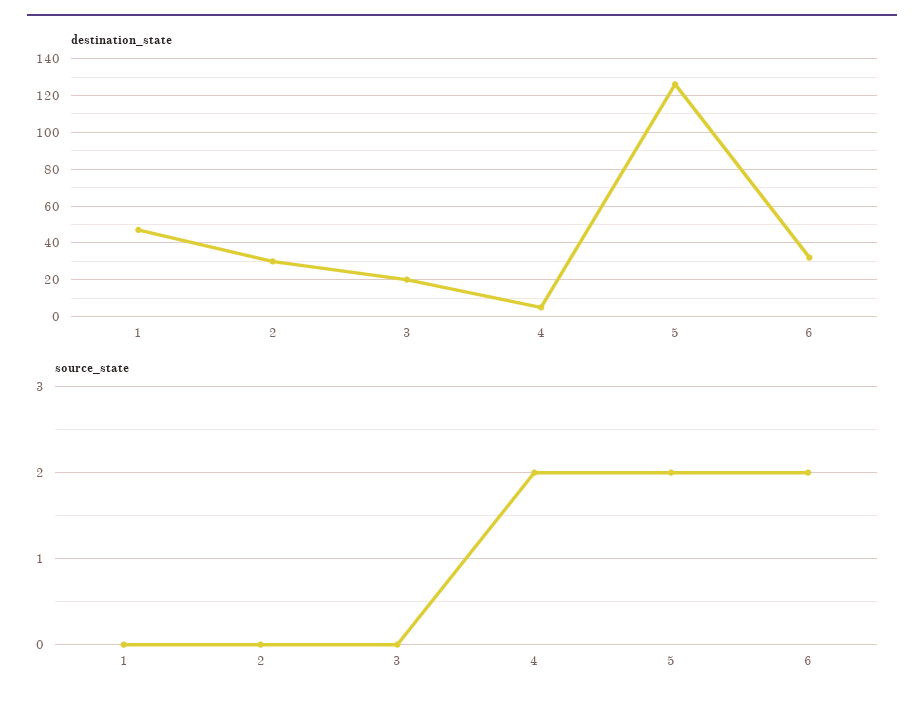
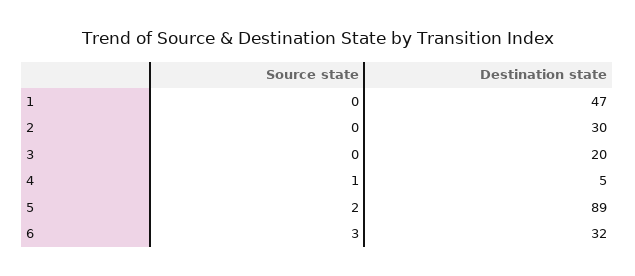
destination_state, 5: 125 -> 89
source_state, 4: 2 -> 1
source_state, 6: 2 -> 3

